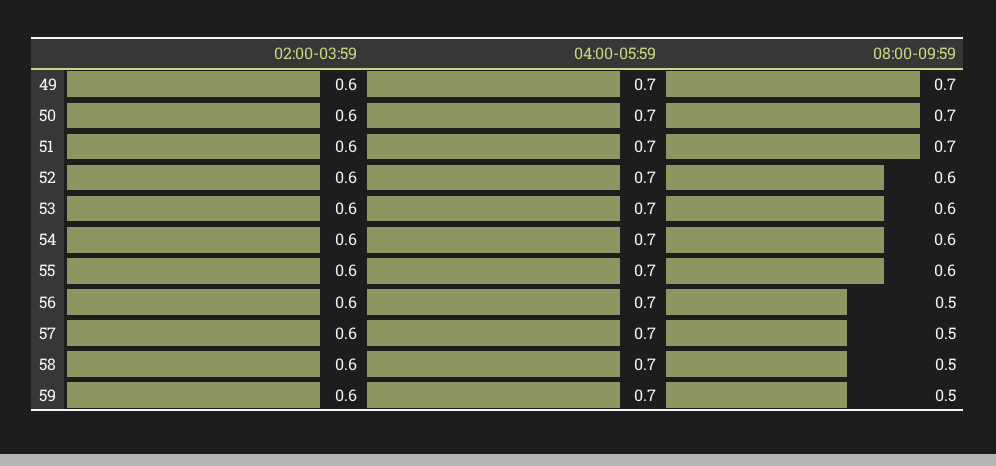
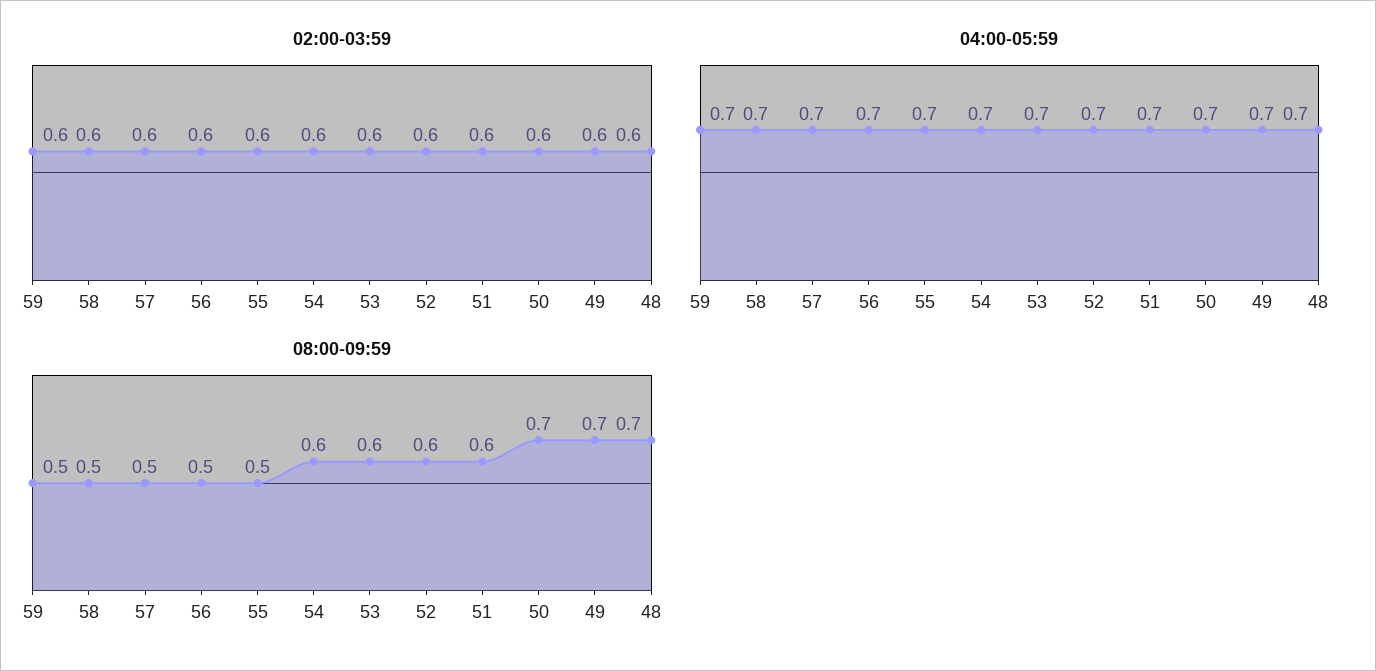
08:00-09:59, 51: 0.7 -> 0.6
08:00-09:59, 55: 0.6 -> 0.5
02:00-03:59, 48: none -> 0.6
04:00-05:59, 48: none -> 0.7
08:00-09:59, 48: none -> 0.7

